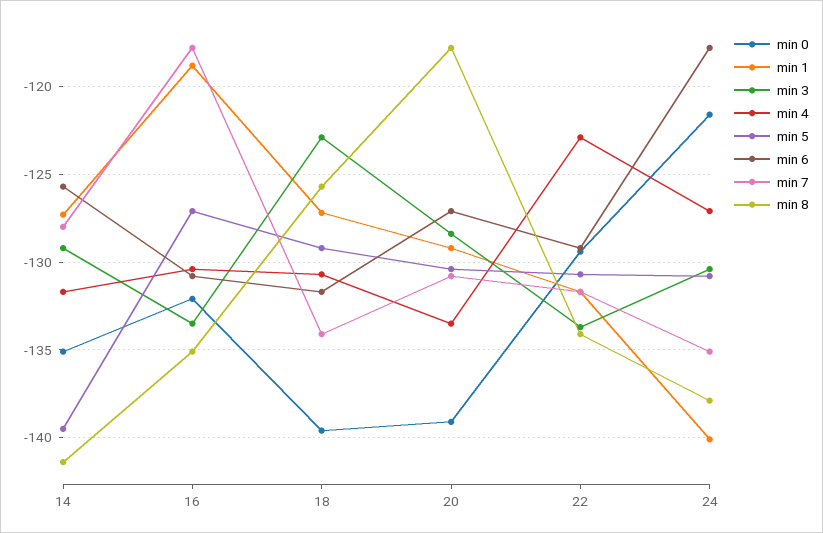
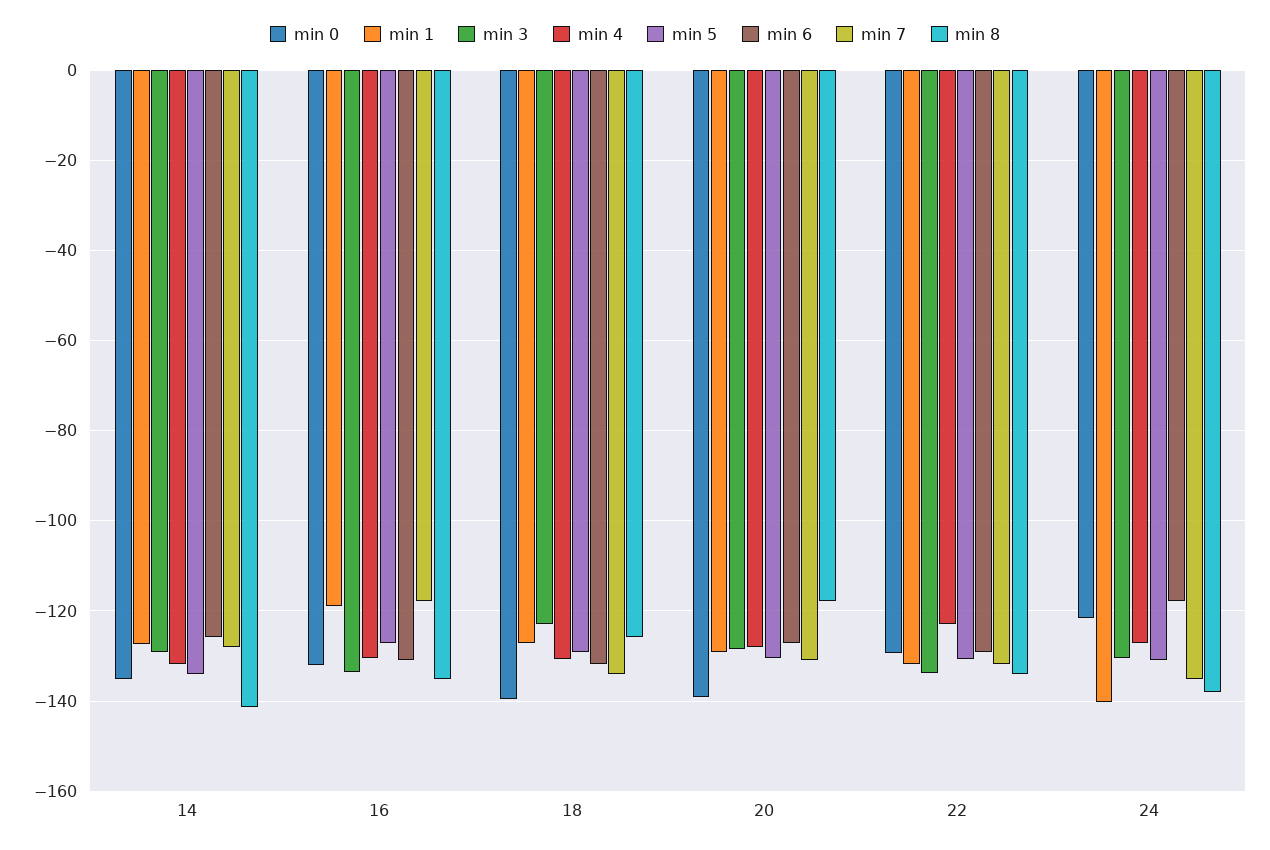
min 5, 14: -139.5 -> -134
min 4, 20: -133.5 -> -128

